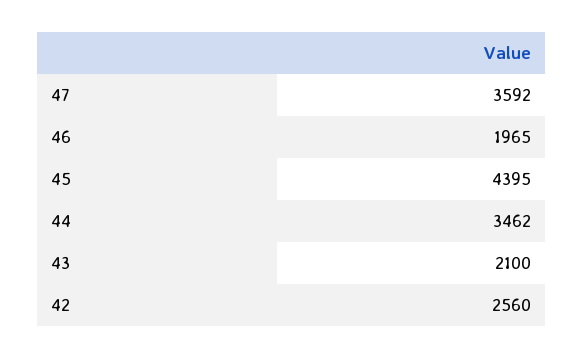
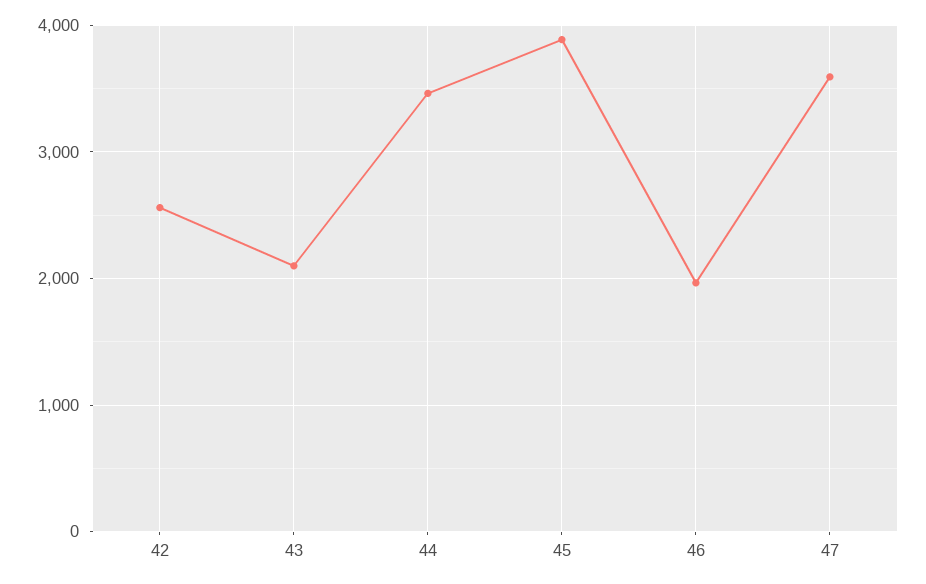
45: 4395 -> 3900

